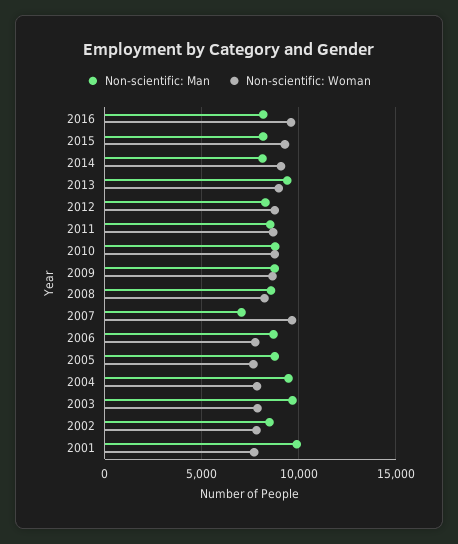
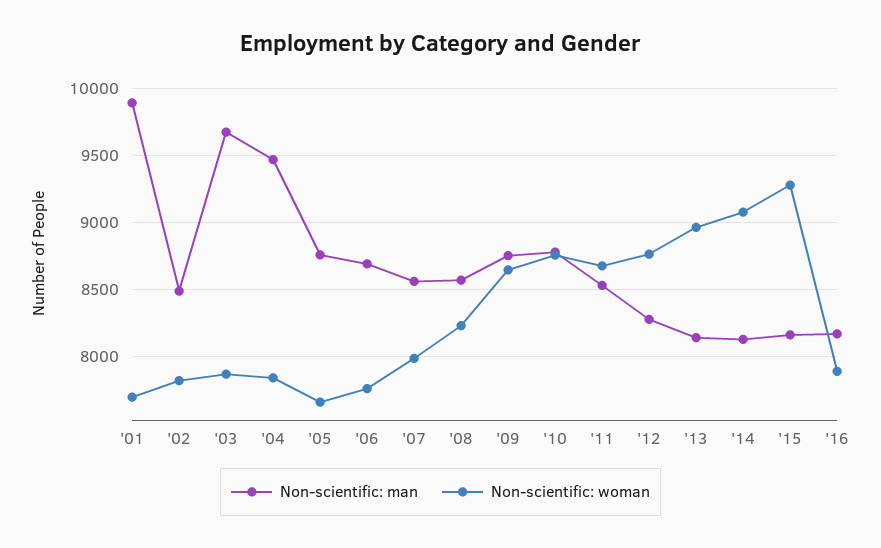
Non-scientific: Woman, 2016: 9500 -> 7900
Non-scientific: Man, 2013: 9500 -> 8150
Non-scientific: Man, 2007: 7000 -> 8550
Non-scientific: Woman, 2007: 9500 -> 8000

